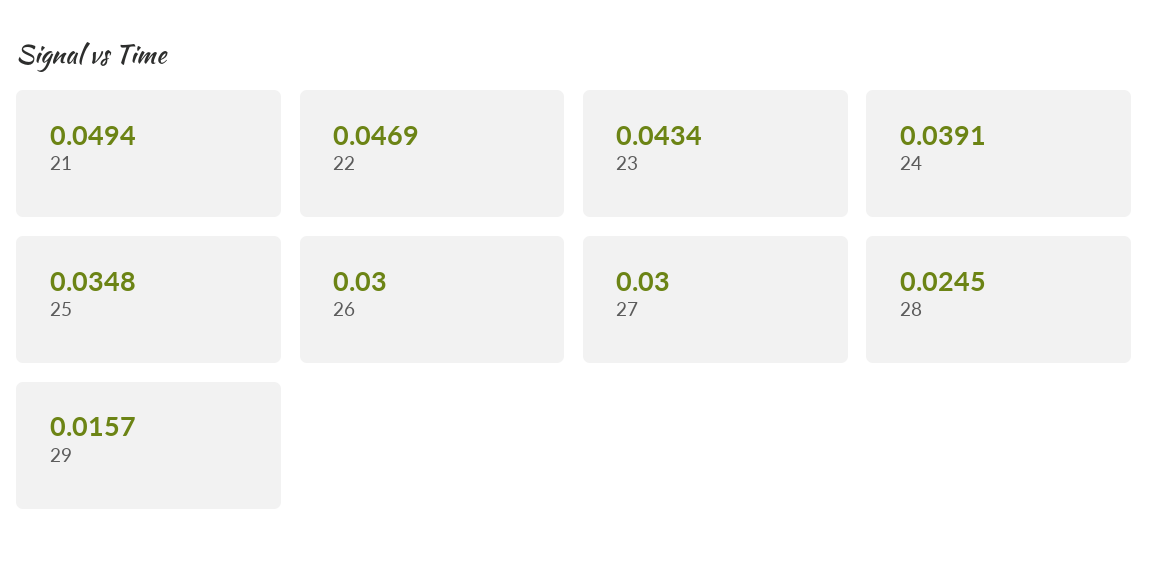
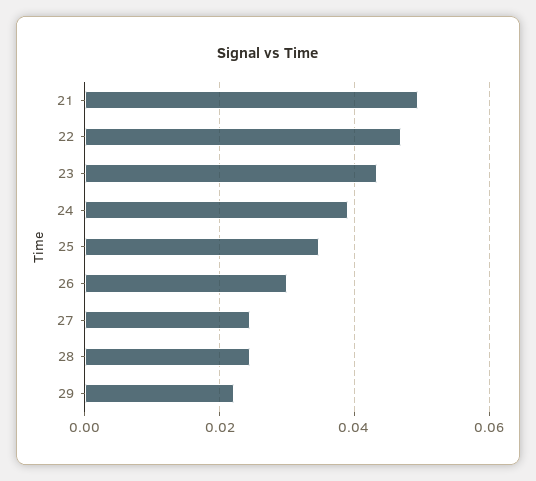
27: 0.03 -> 0.024
29: 0.0157 -> 0.022

